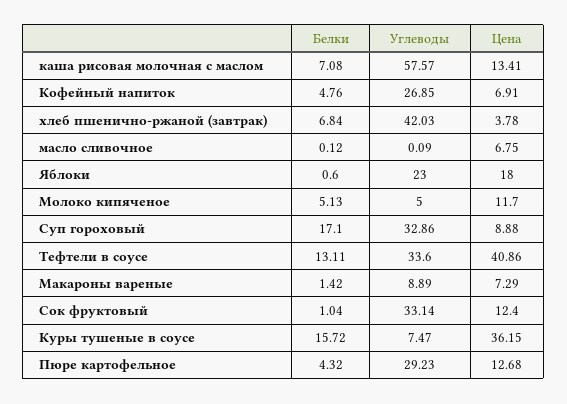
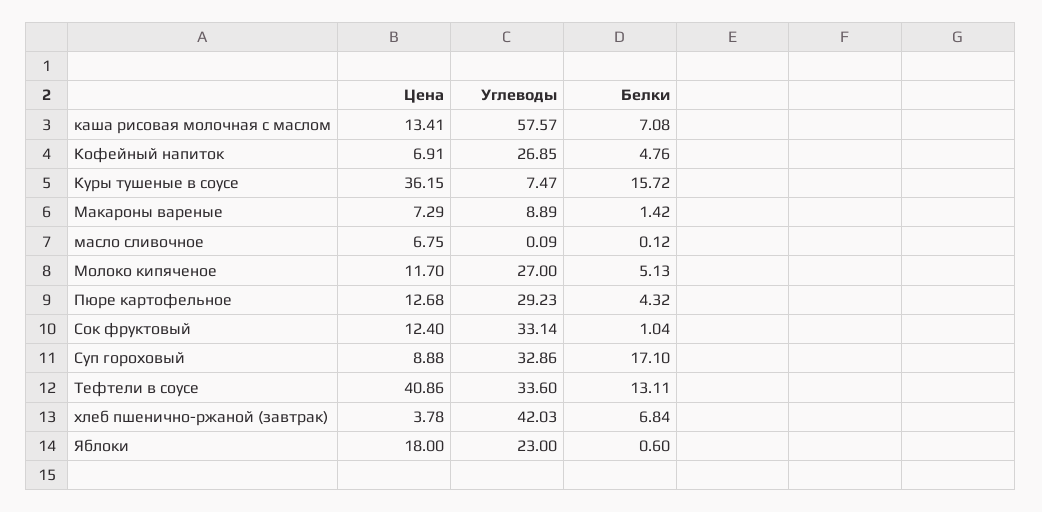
Углеводы, Молоко кипяченое: 5 -> 27

